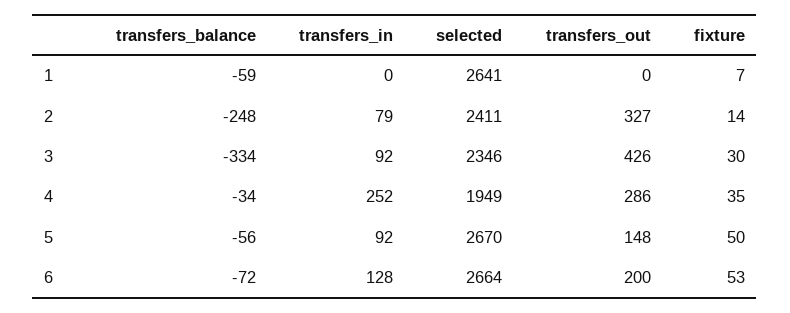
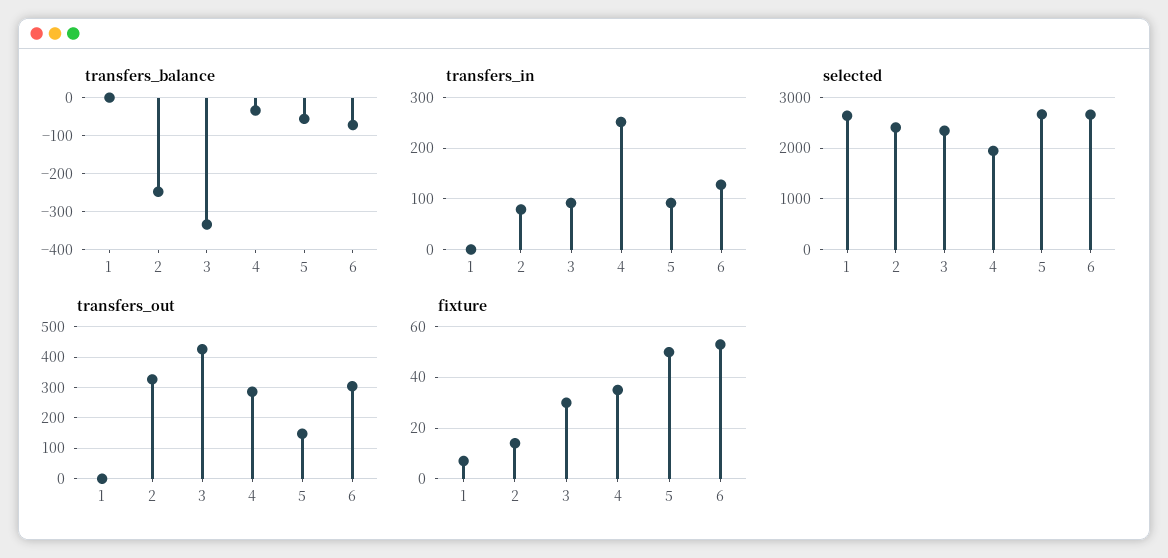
transfers_balance, 1: -59 -> 0
transfers_out, 6: 200 -> 300

